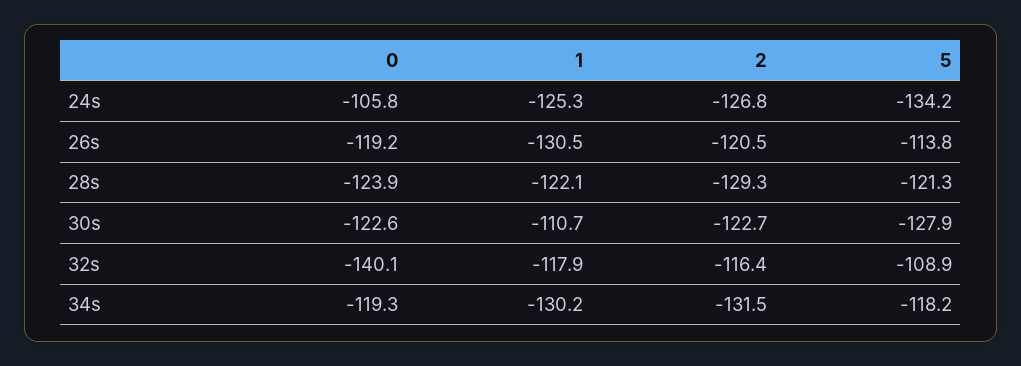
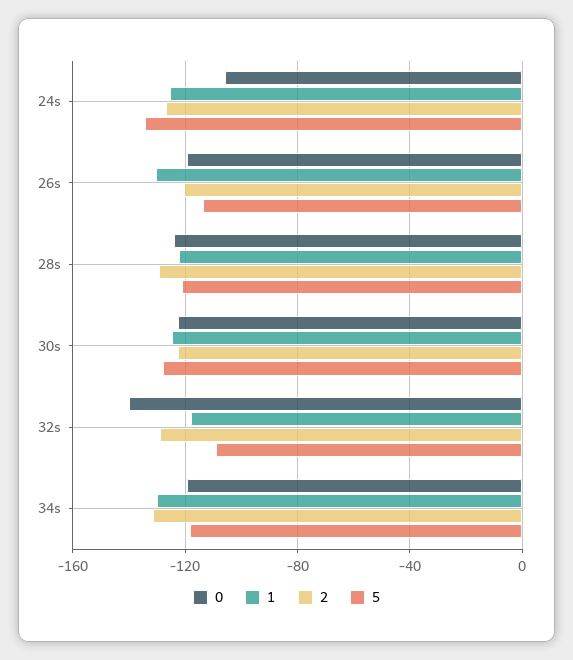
1, 30s: -110.7 -> -125
2, 32s: -116.4 -> -130

